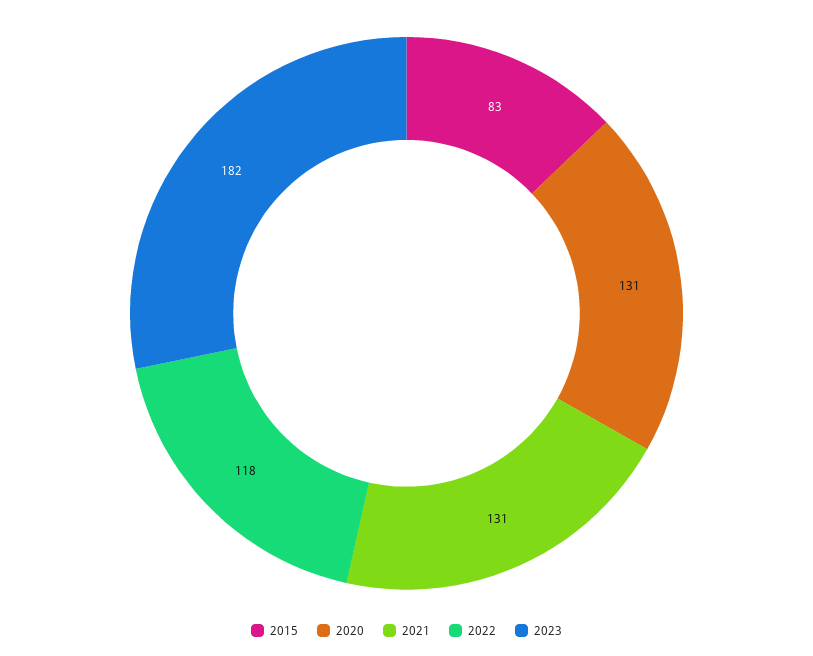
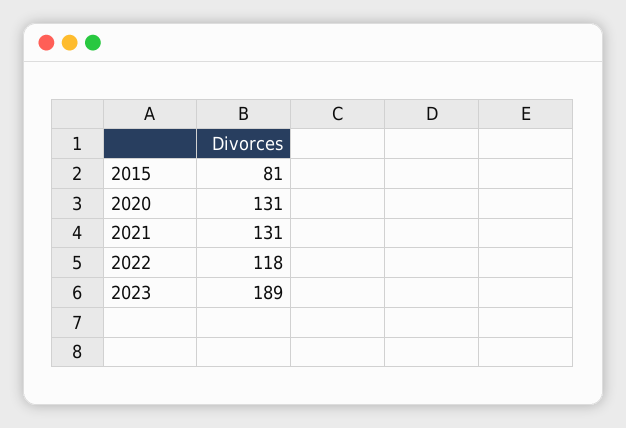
2015: 83 -> 81
2023: 182 -> 189

